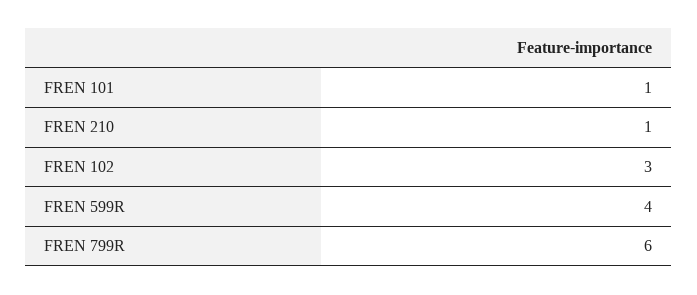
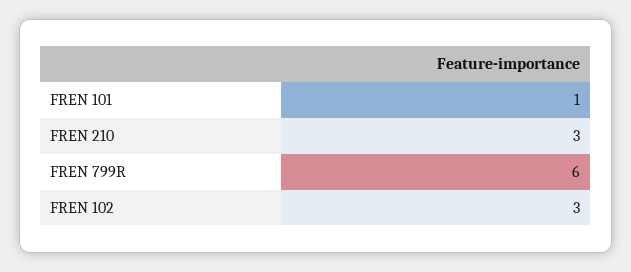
FREN 210: 1 -> 3
FREN 599R: 4 -> none

